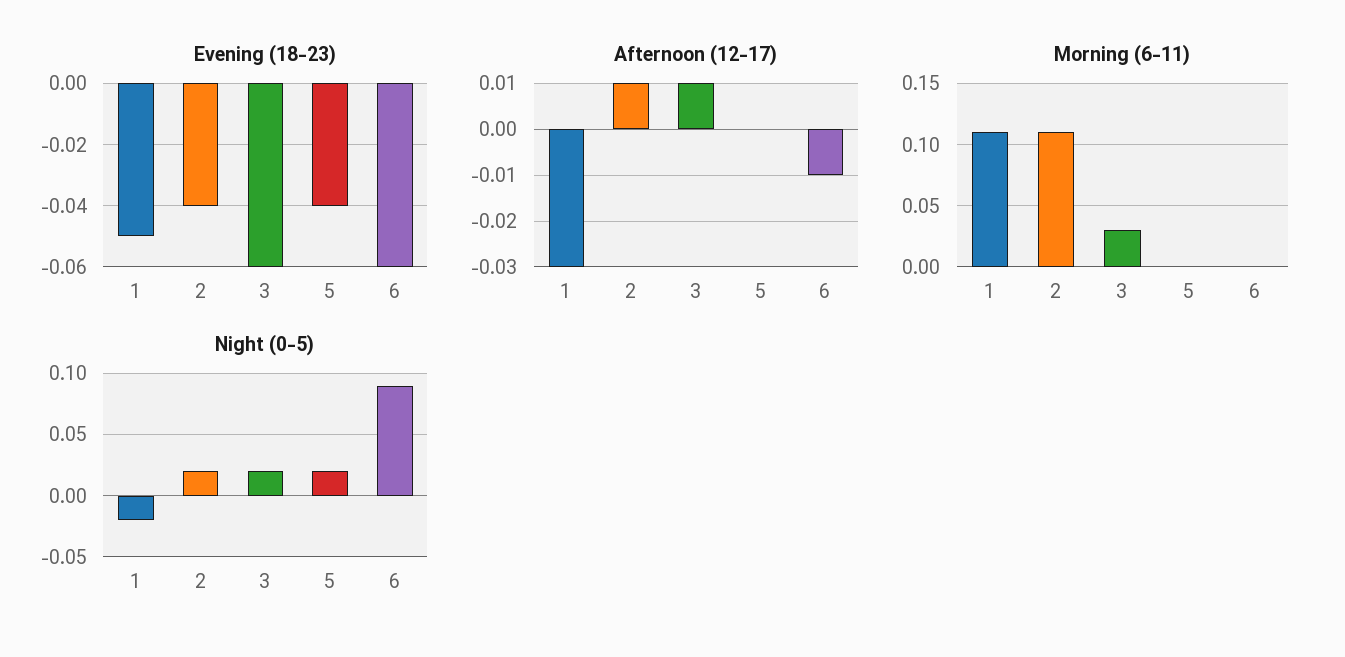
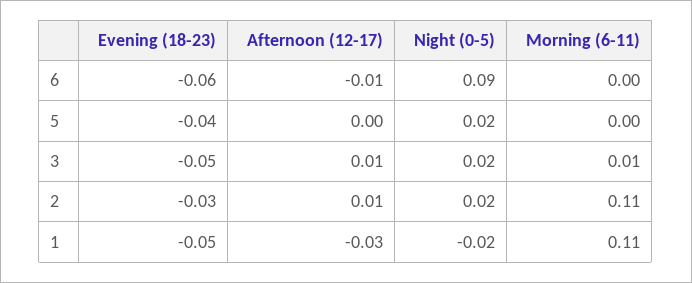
Evening (18-23), 2: -0.04 -> -0.03
Evening (18-23), 3: -0.06 -> -0.05
Morning (6-11), 3: 0.03 -> 0.01

